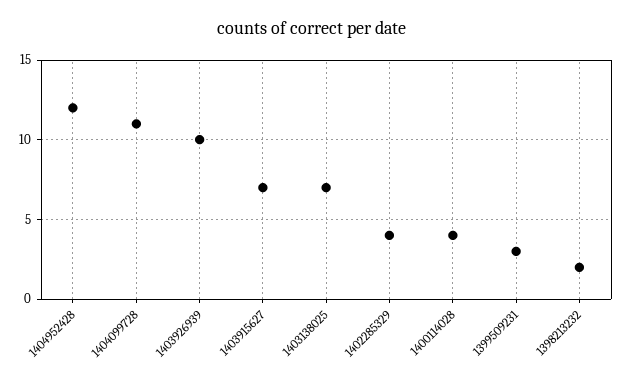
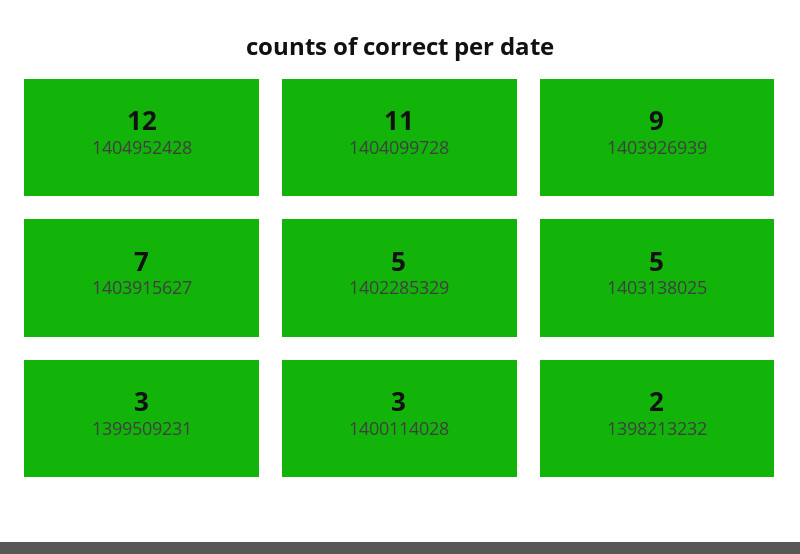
1403926939: 10 -> 9
1403138025: 7 -> 5
1402285329: 4 -> 5
1400114028: 4 -> 3

